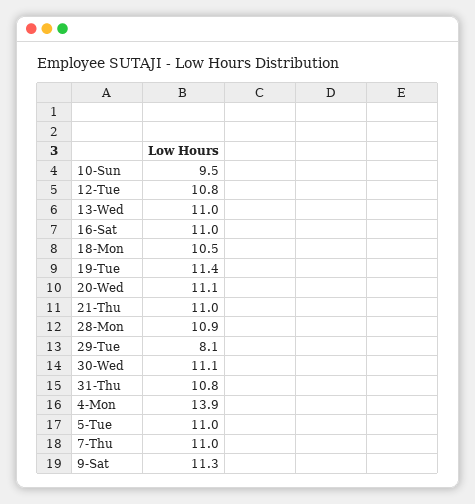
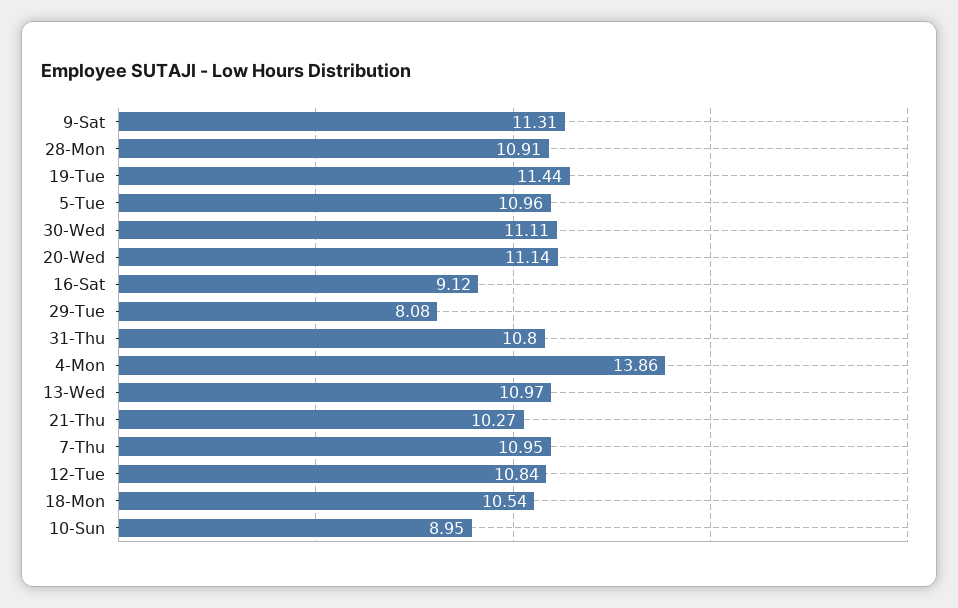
10-Sun: 9.5 -> 8.95
16-Sat: 11 -> 9.12
21-Thu: 11 -> 10.27

